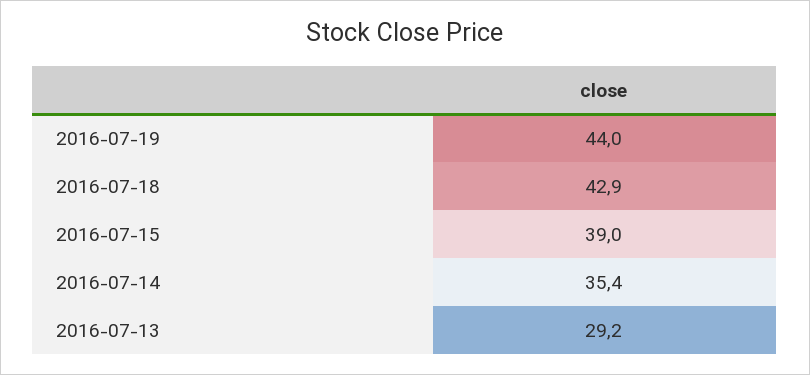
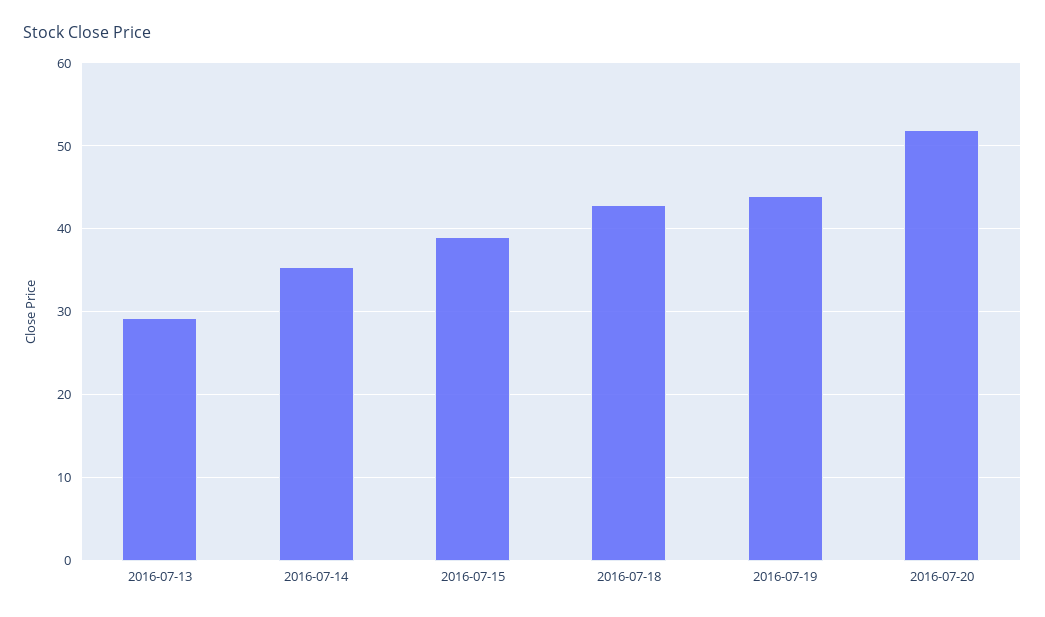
2016-07-20: none -> 52

